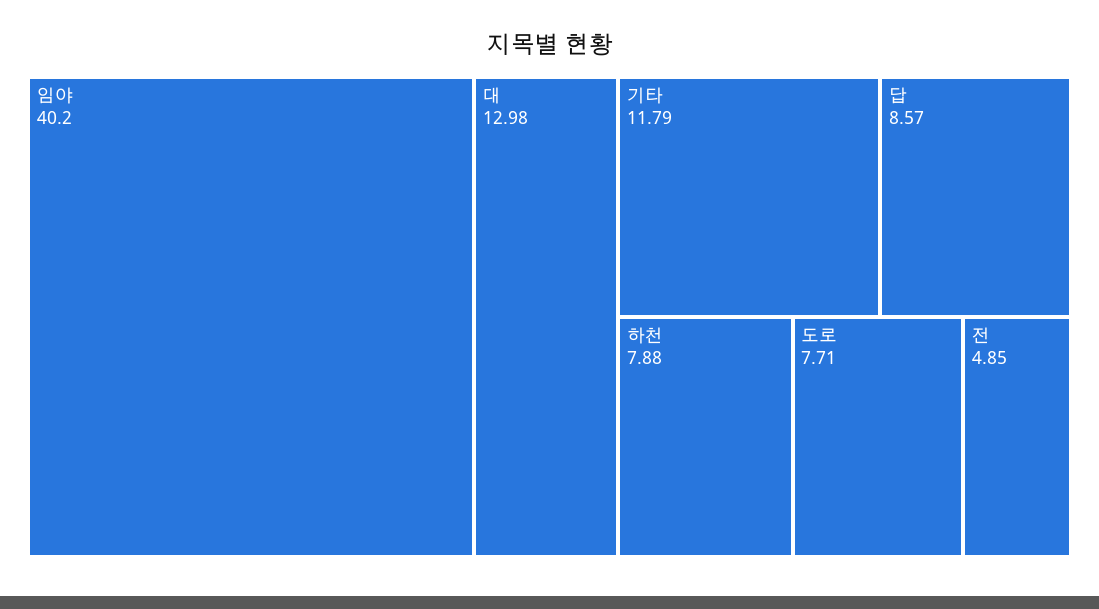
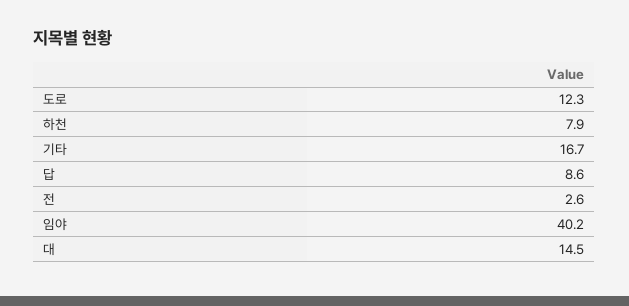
대: 12.98 -> 14.5
기타: 11.79 -> 16.7
도로: 7.71 -> 12.3
전: 4.85 -> 2.6

